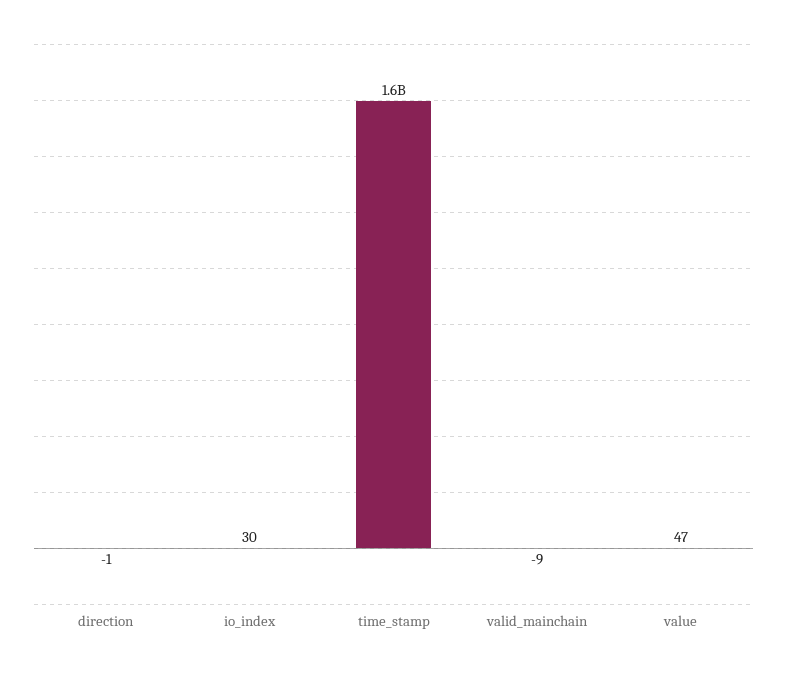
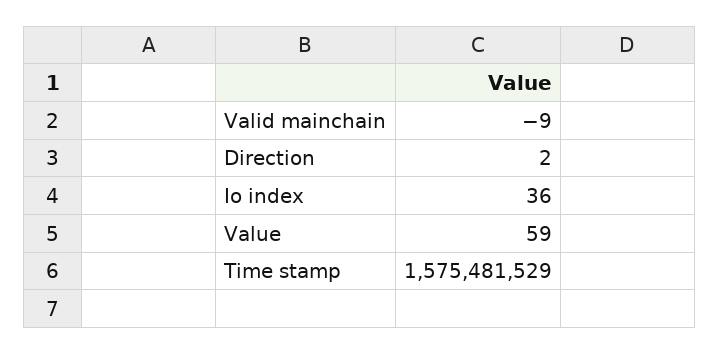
direction: -1 -> 2
io_index: 30 -> 36
value: 47 -> 59

